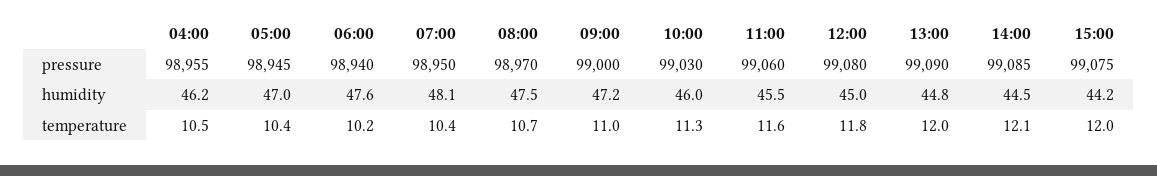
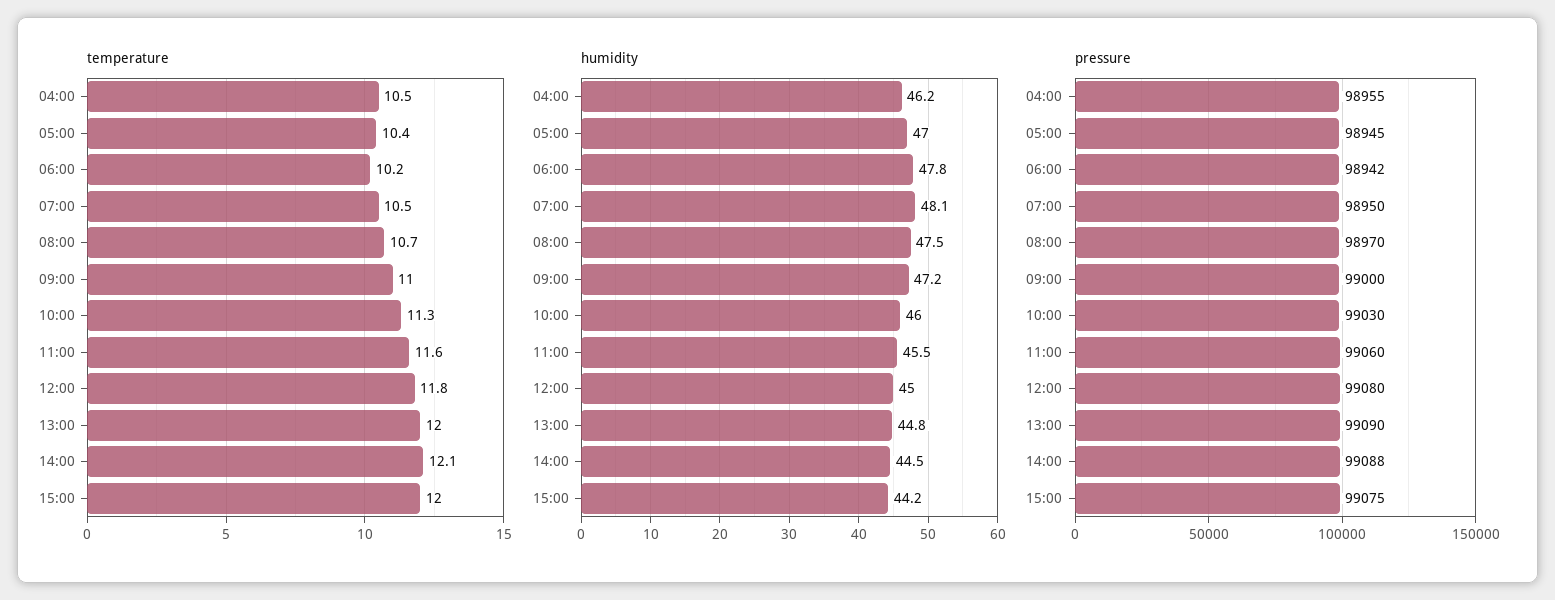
pressure, 06:00: 98940 -> 98942
pressure, 14:00: 99085 -> 99088
humidity, 06:00: 47.6 -> 47.8
temperature, 07:00: 10.4 -> 10.5

